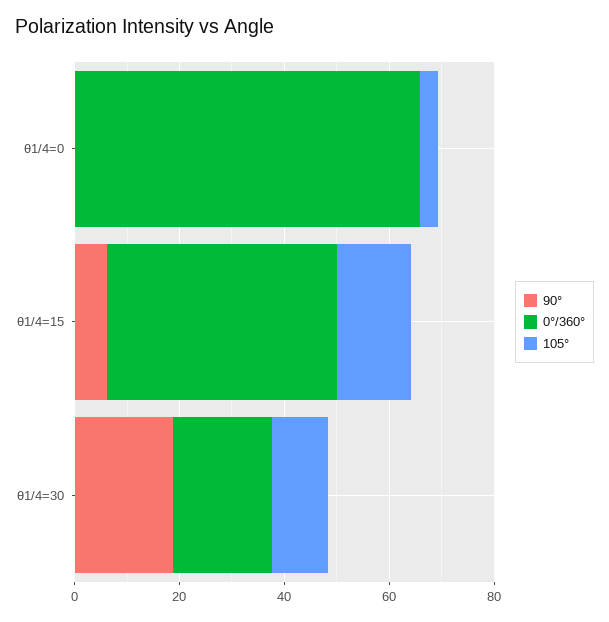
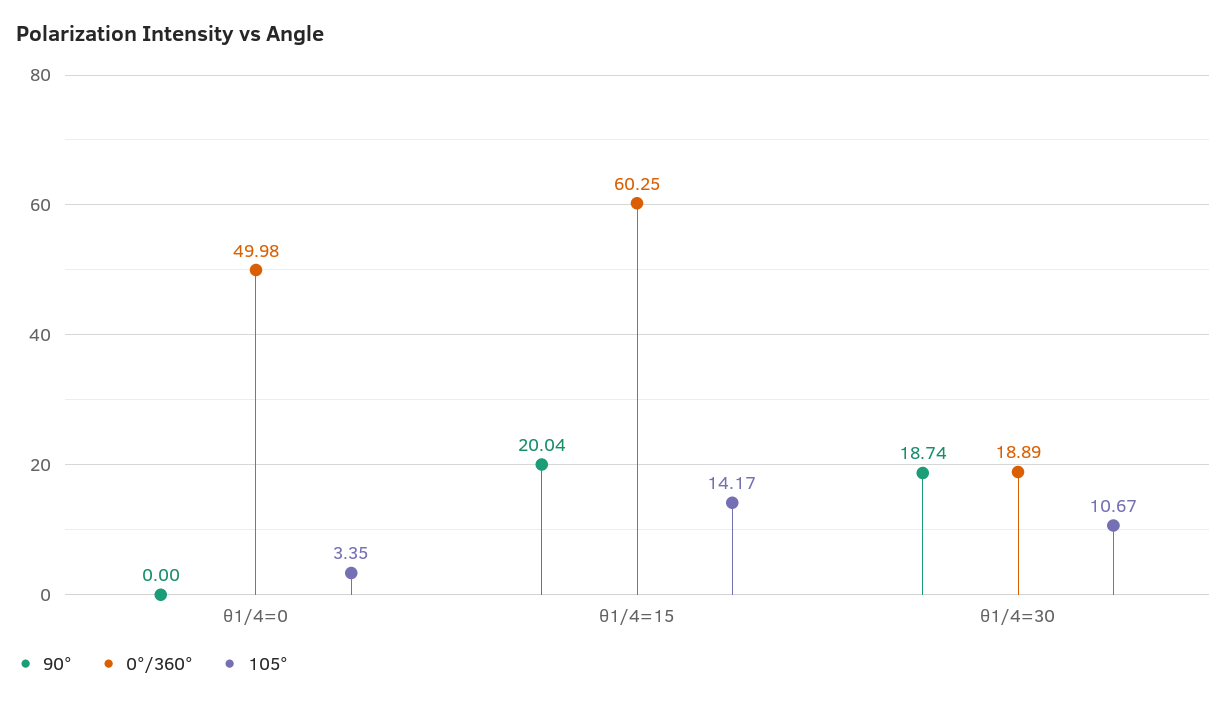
0°/360°, θ1/4=0: 65 -> 49.98
90°, θ1/4=15: 5 -> 20.04
0°/360°, θ1/4=15: 45 -> 60.25

